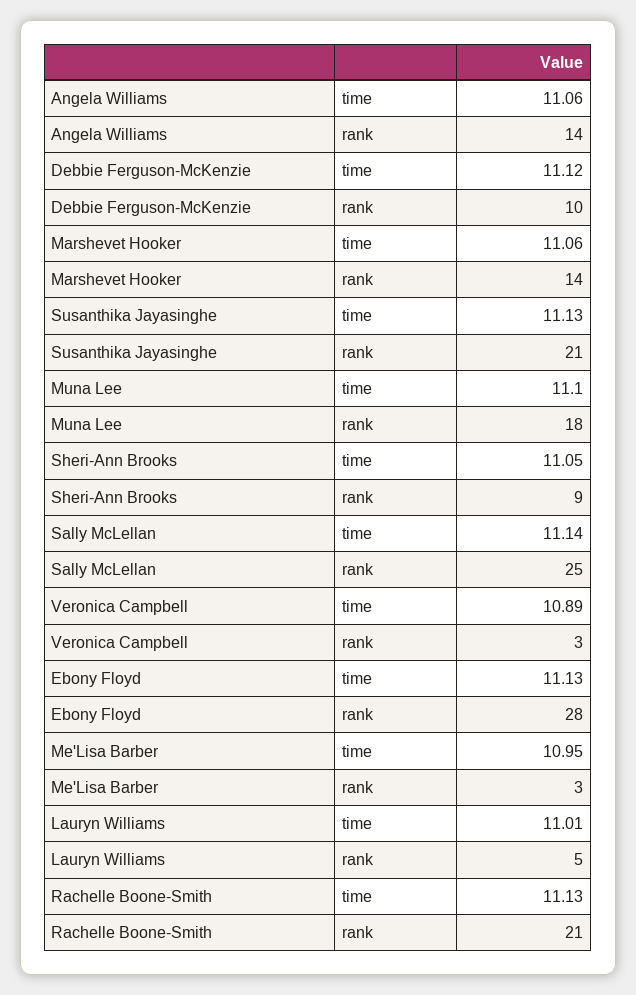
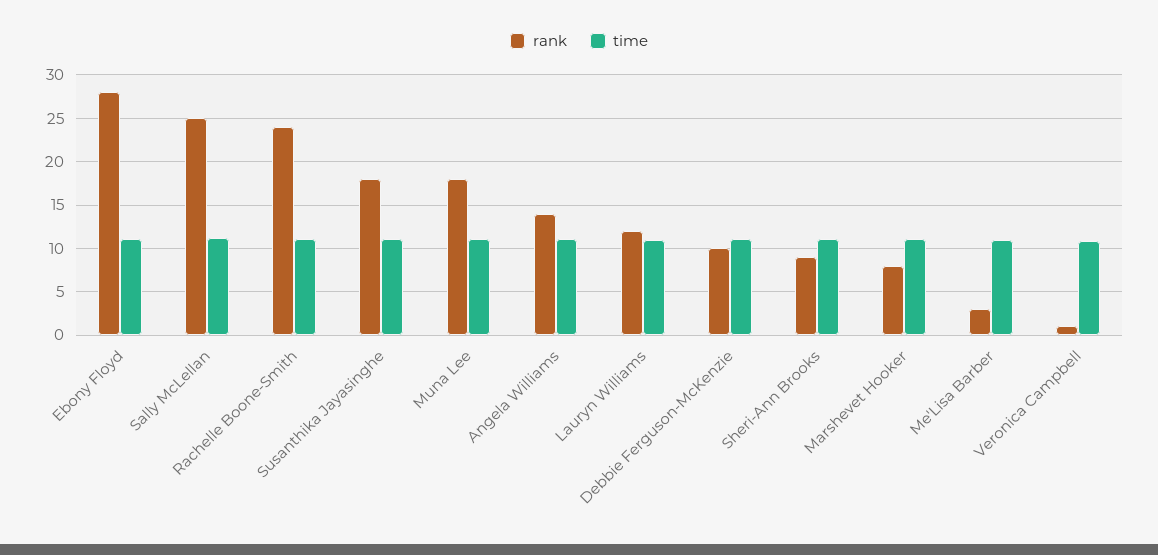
rank, Marshevet Hooker: 14 -> 8
rank, Susanthika Jayasinghe: 21 -> 18
rank, Veronica Campbell: 3 -> 1
rank, Lauryn Williams: 5 -> 12
rank, Rachelle Boone-Smith: 21 -> 24

